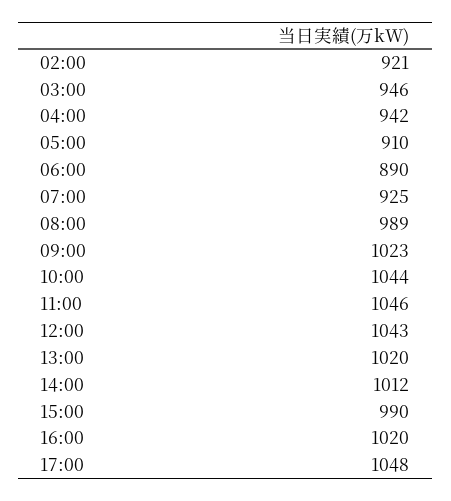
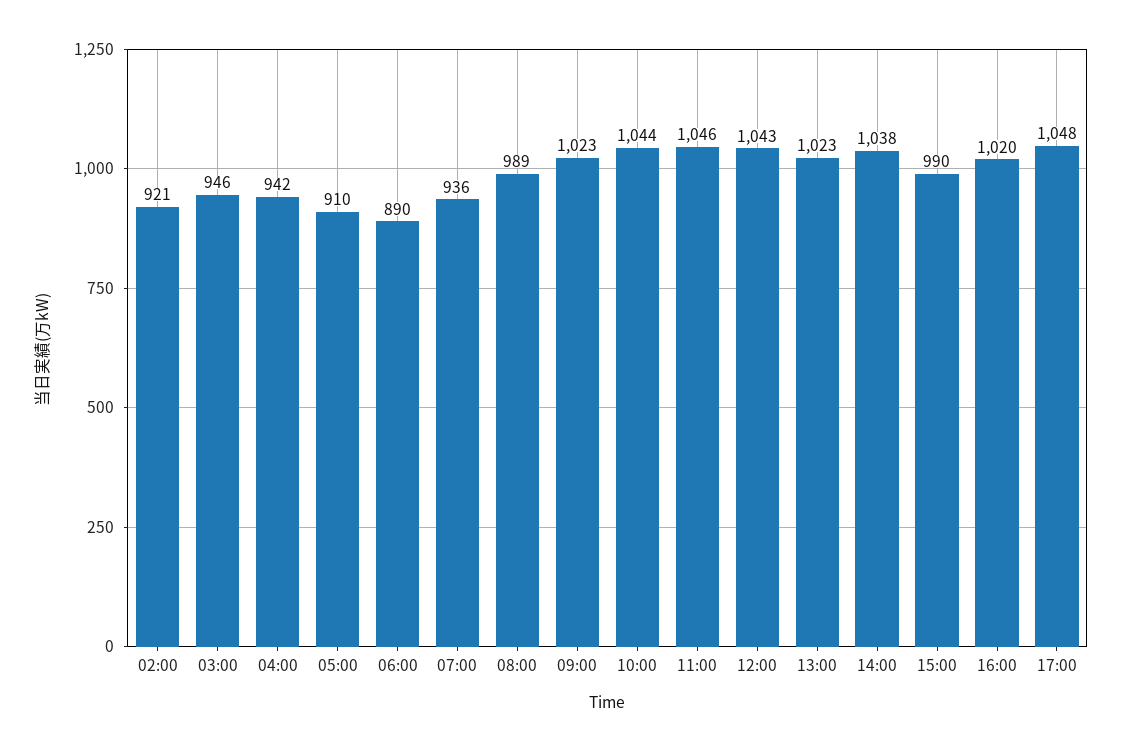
07:00: 925 -> 936
13:00: 1020 -> 1023
14:00: 1012 -> 1038

